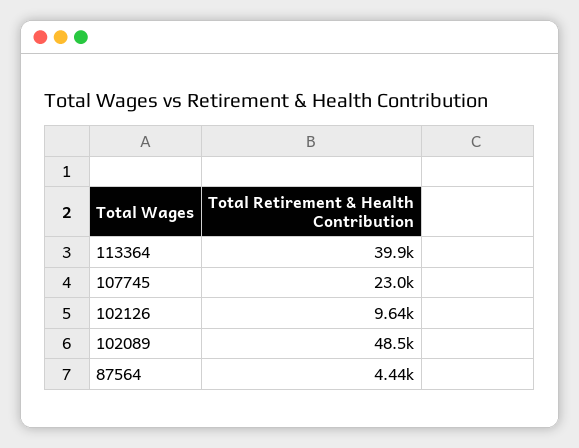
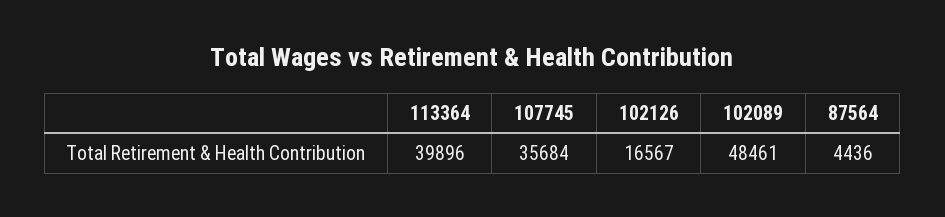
107745: 23000 -> 35684
102126: 9640 -> 16567

